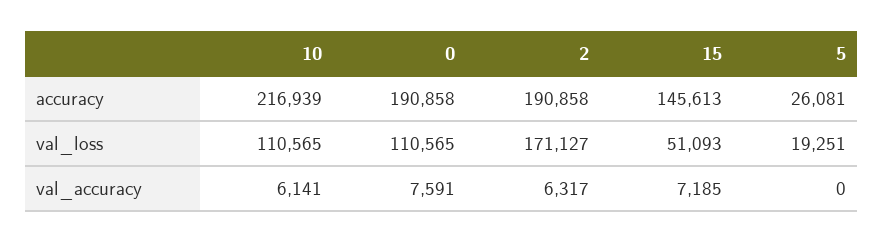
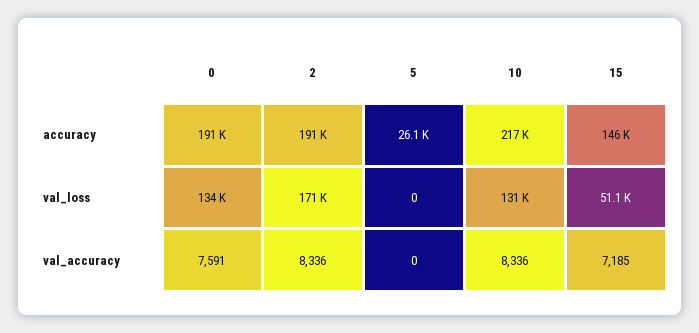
10, val_loss: 110565 -> 131000
0, val_loss: 110565 -> 134000
5, val_loss: 19251 -> 0
10, val_accuracy: 6141 -> 8336
2, val_accuracy: 6317 -> 8336

